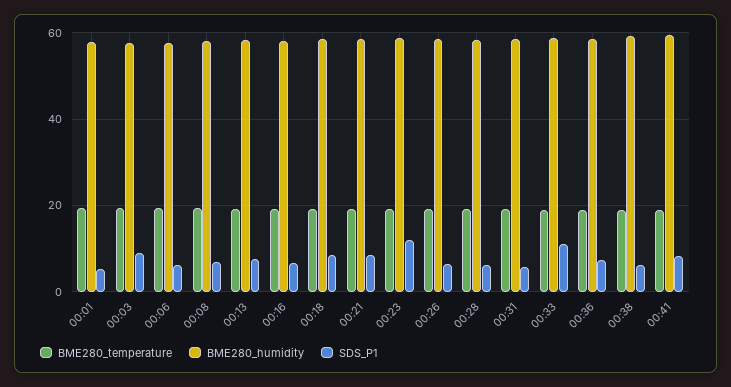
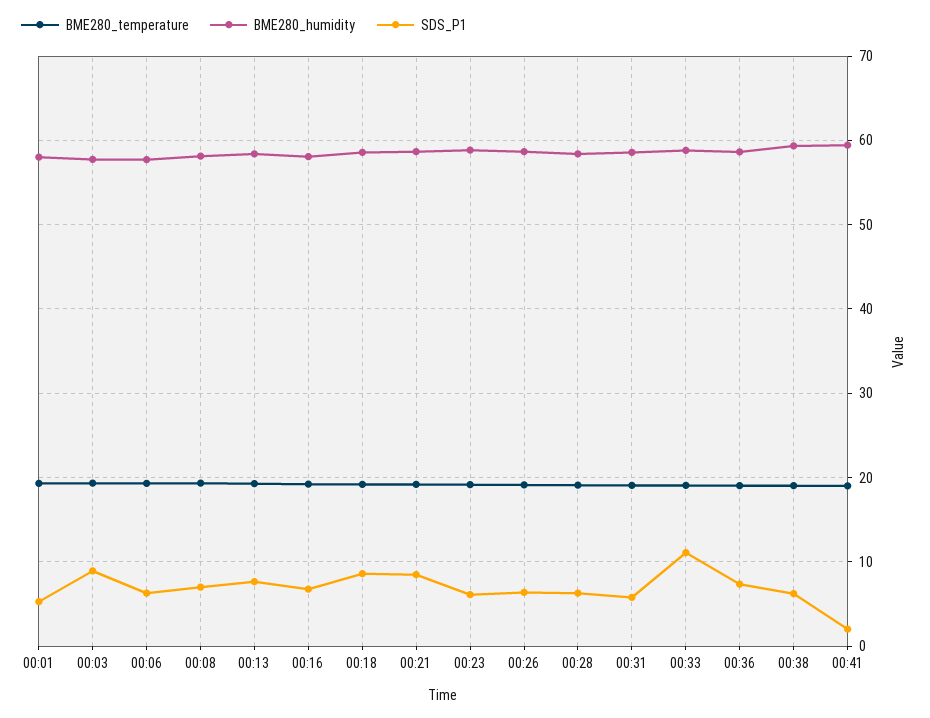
SDS_P1, 00:23: 12 -> 6
SDS_P1, 00:41: 8 -> 2

